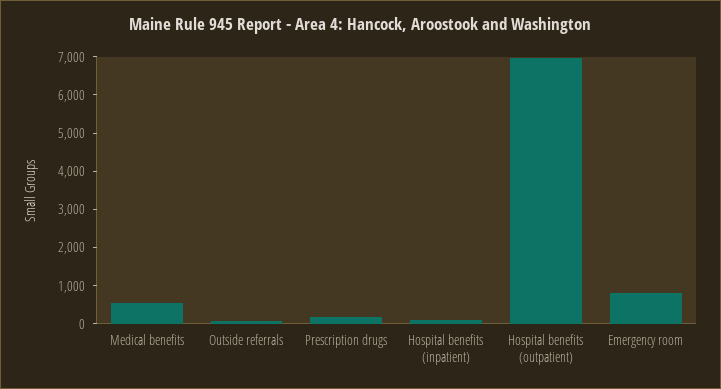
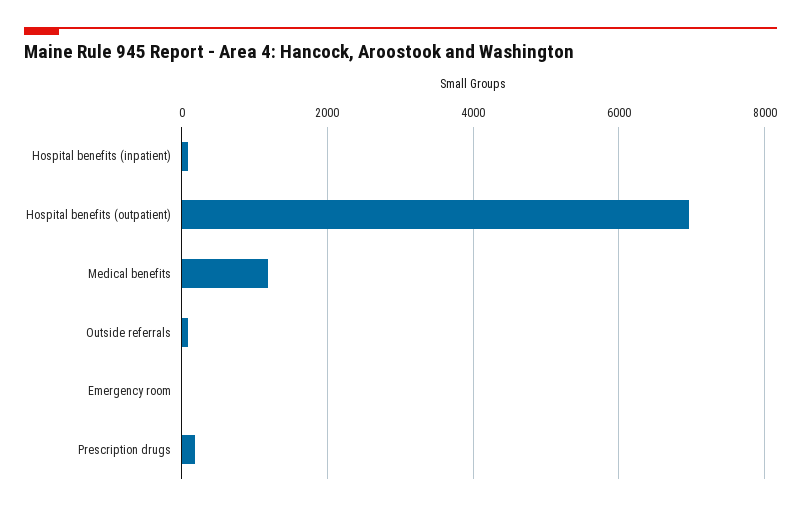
Medical benefits: 500 -> 1200
Emergency room: 750 -> 0

